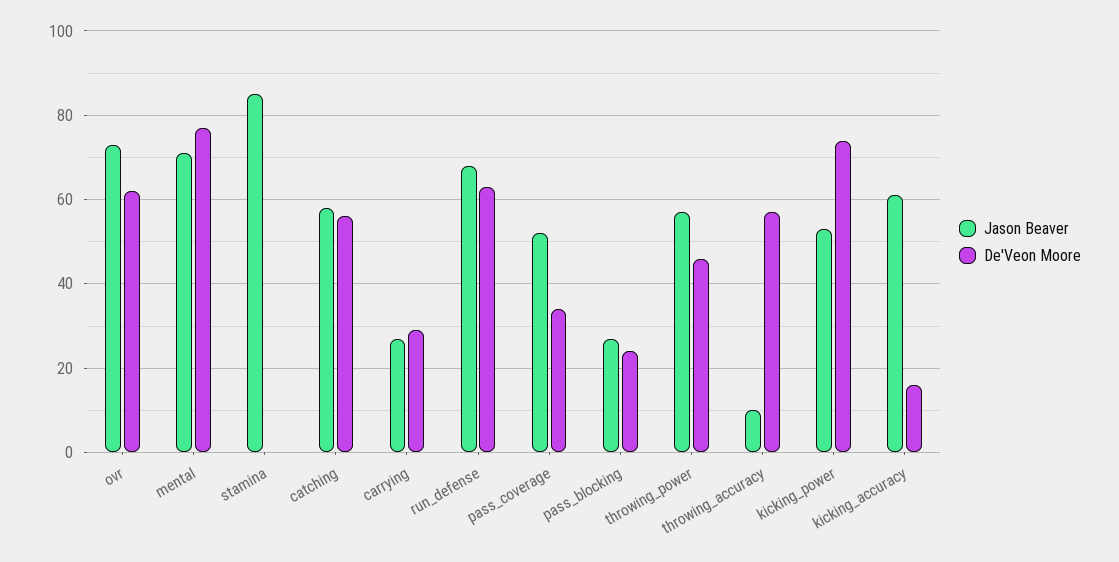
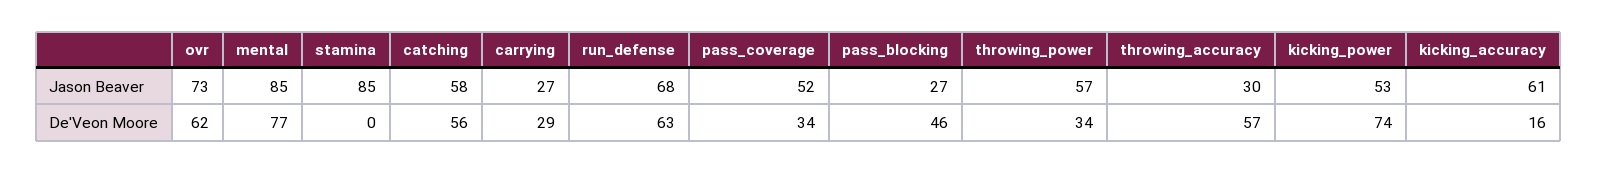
Jason Beaver, mental: 70 -> 85
De'Veon Moore, pass_blocking: 25 -> 46
De'Veon Moore, throwing_power: 45 -> 34
Jason Beaver, throwing_accuracy: 10 -> 30

